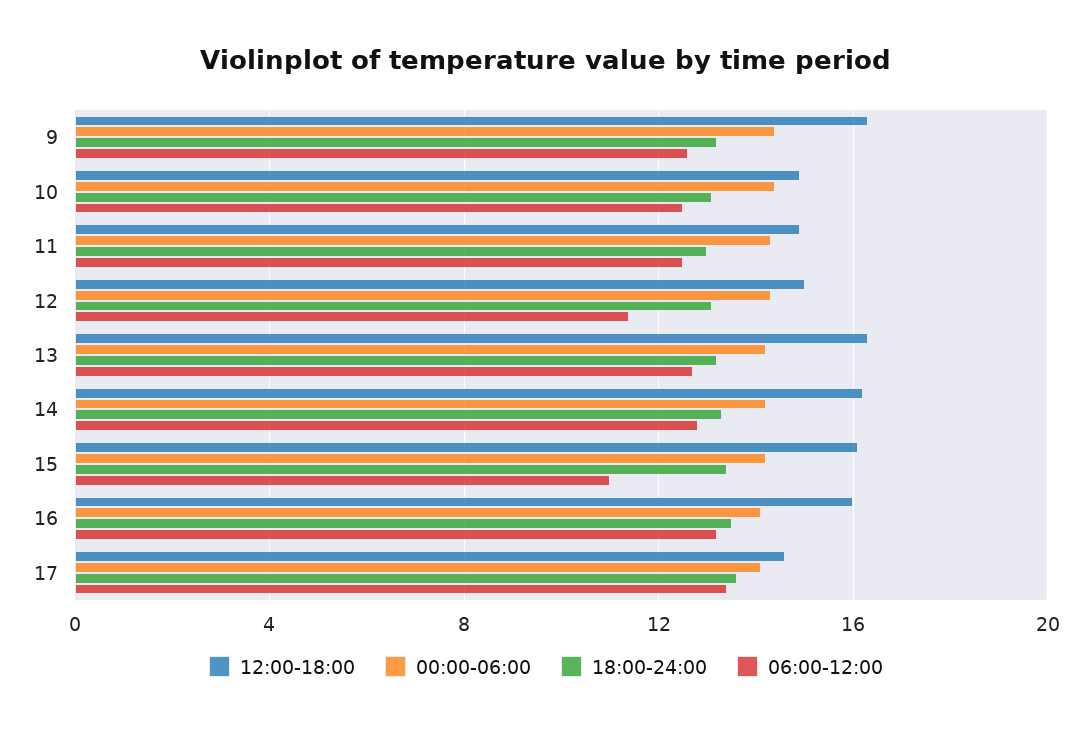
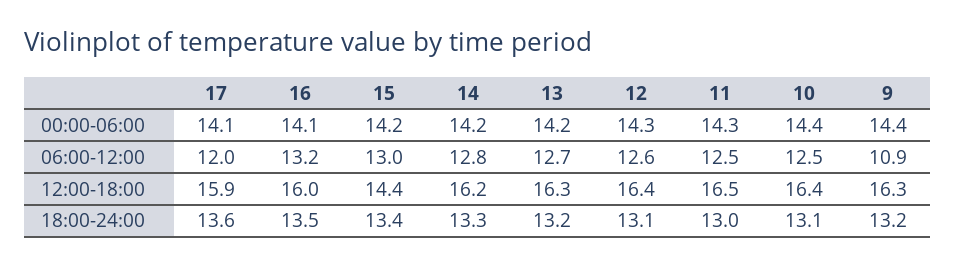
06:00-12:00, 9: 12.5 -> 10.9
12:00-18:00, 10: 15 -> 16.4
12:00-18:00, 11: 15 -> 16.5
12:00-18:00, 12: 15 -> 16.4
06:00-12:00, 12: 11.5 -> 12.6
12:00-18:00, 15: 16 -> 14.4
06:00-12:00, 15: 11 -> 13
12:00-18:00, 17: 14.5 -> 15.9
06:00-12:00, 17: 13.5 -> 12

